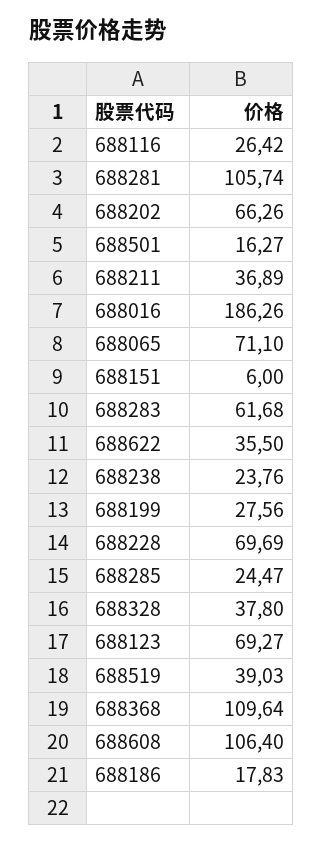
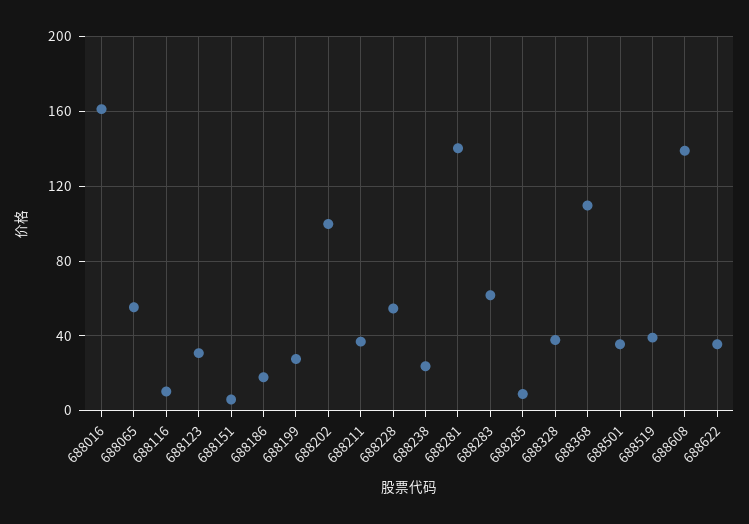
688116: 26.42 -> 10
688281: 105.74 -> 140
688202: 66.26 -> 100
688501: 16.27 -> 35
688016: 186.26 -> 160
688065: 71.1 -> 55
688228: 69.69 -> 55
688285: 24.47 -> 10
688123: 69.27 -> 30
688608: 106.4 -> 140

